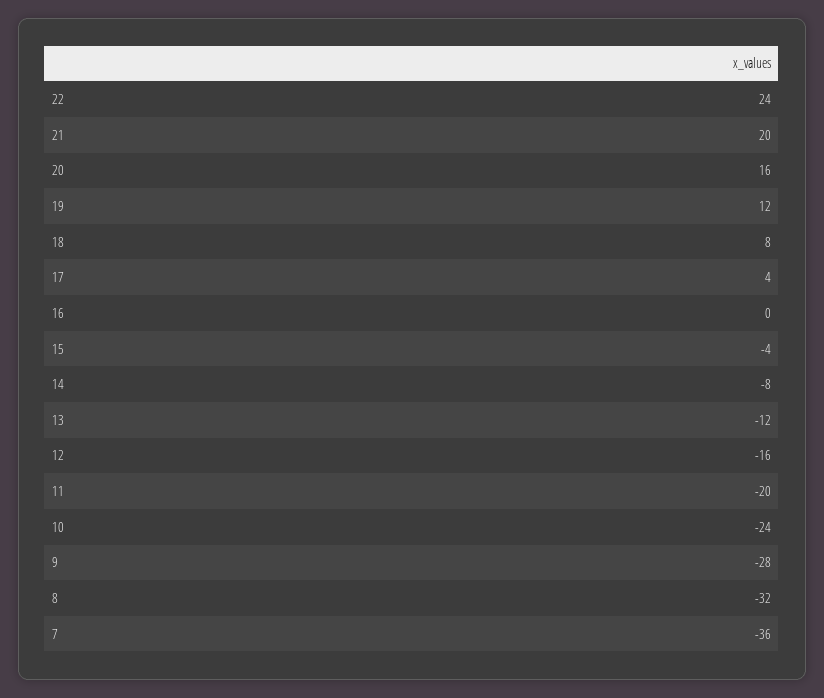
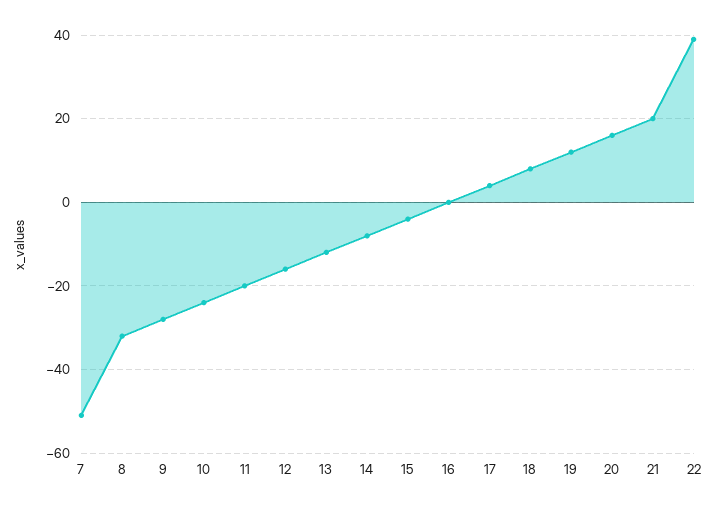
22: 24 -> 40
7: -36 -> -50

